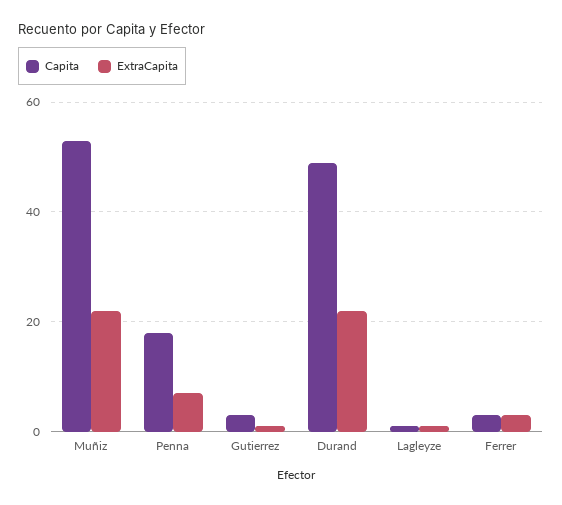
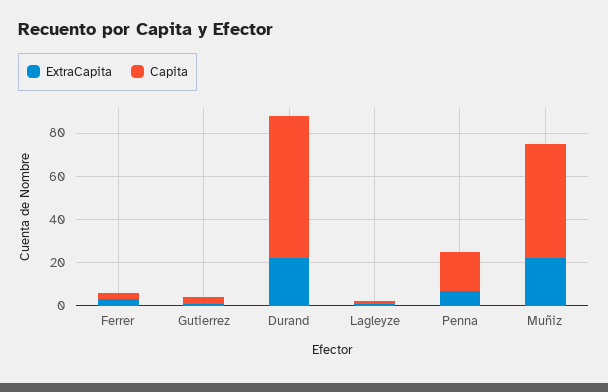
Capita, Durand: 50 -> 65

